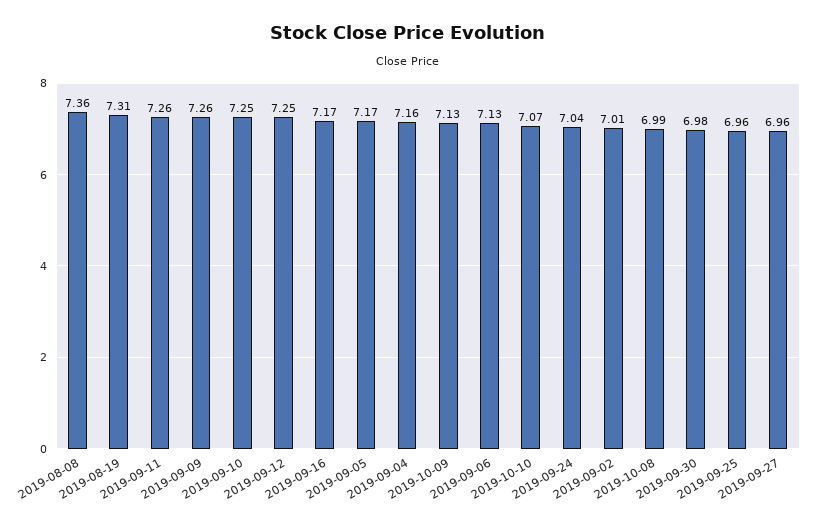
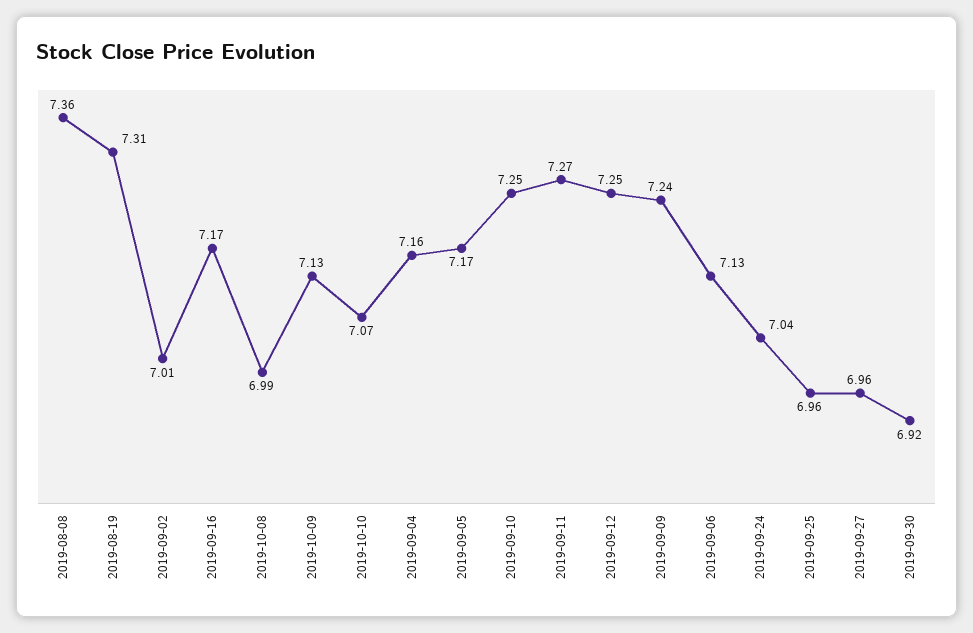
2019-09-11: 7.26 -> 7.27
2019-09-09: 7.26 -> 7.24
2019-09-30: 6.98 -> 6.92

